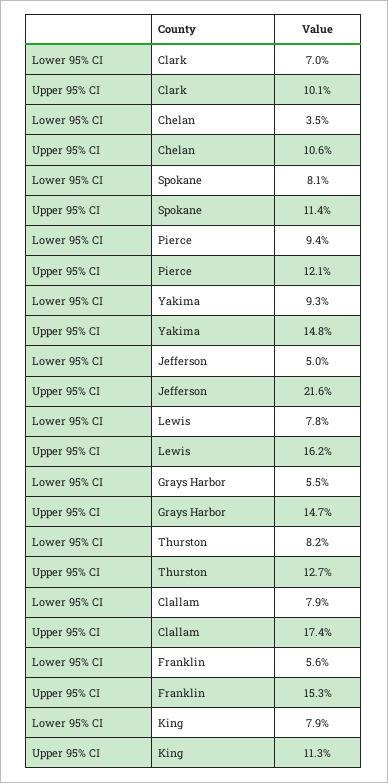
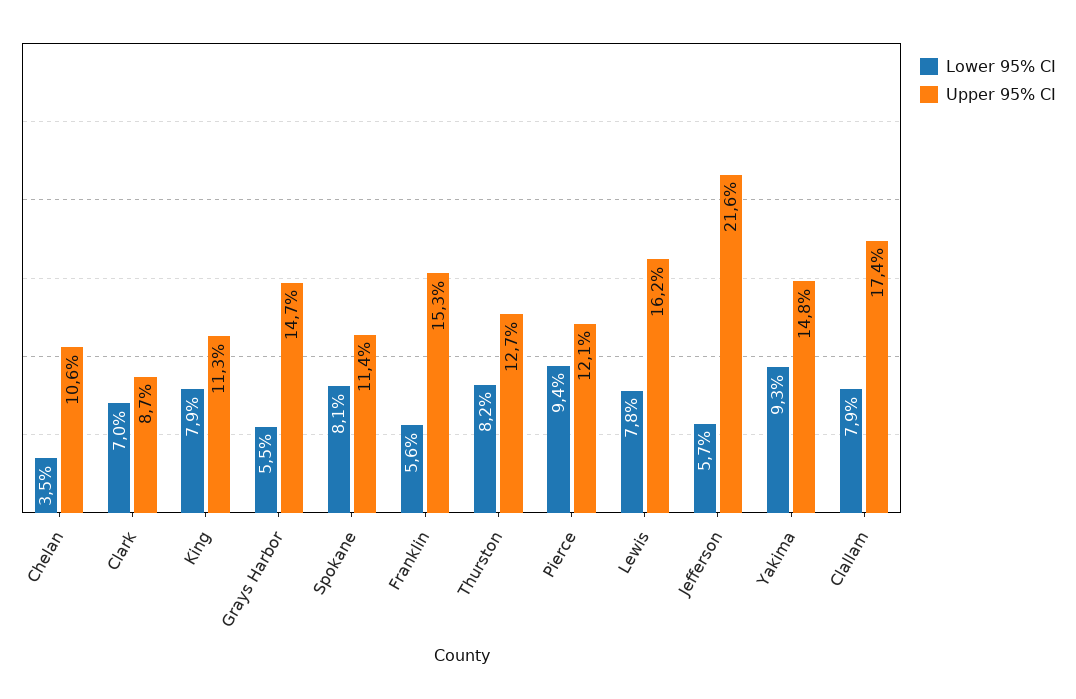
Upper 95% CI, Clark: 10.1 -> 8.7
Lower 95% CI, Jefferson: 5 -> 5.7

